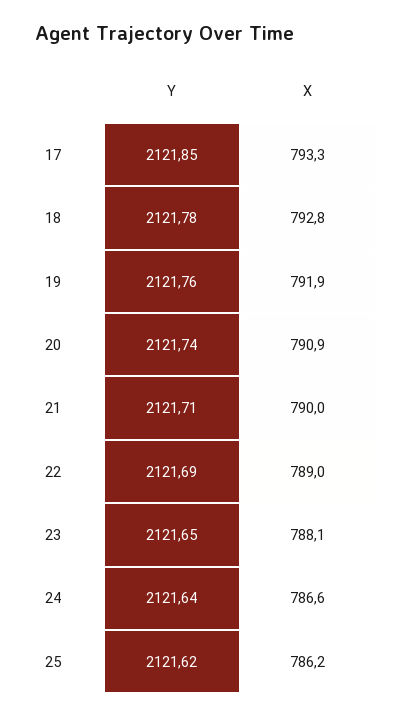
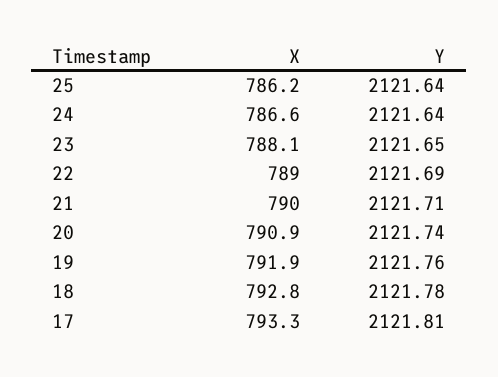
Y, 17: 2121.85 -> 2121.81
Y, 25: 2121.62 -> 2121.64

